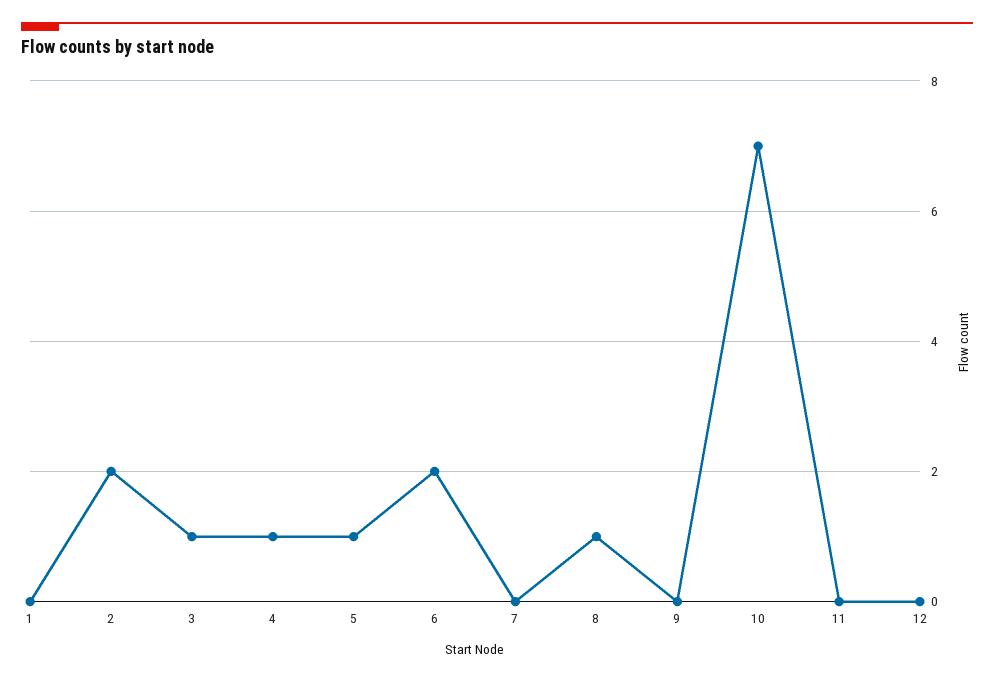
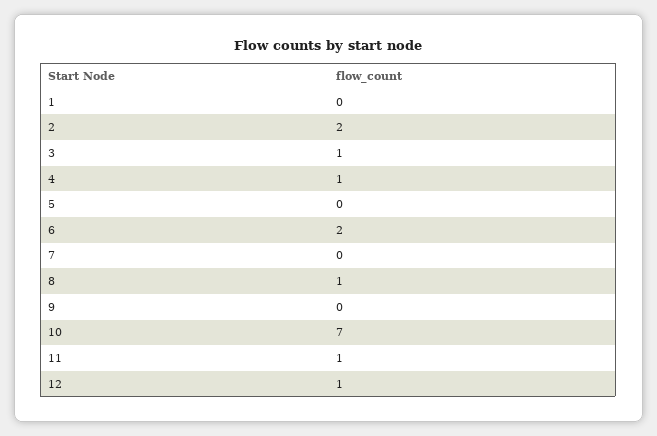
5: 1 -> 0
11: 0 -> 1
12: 0 -> 1

